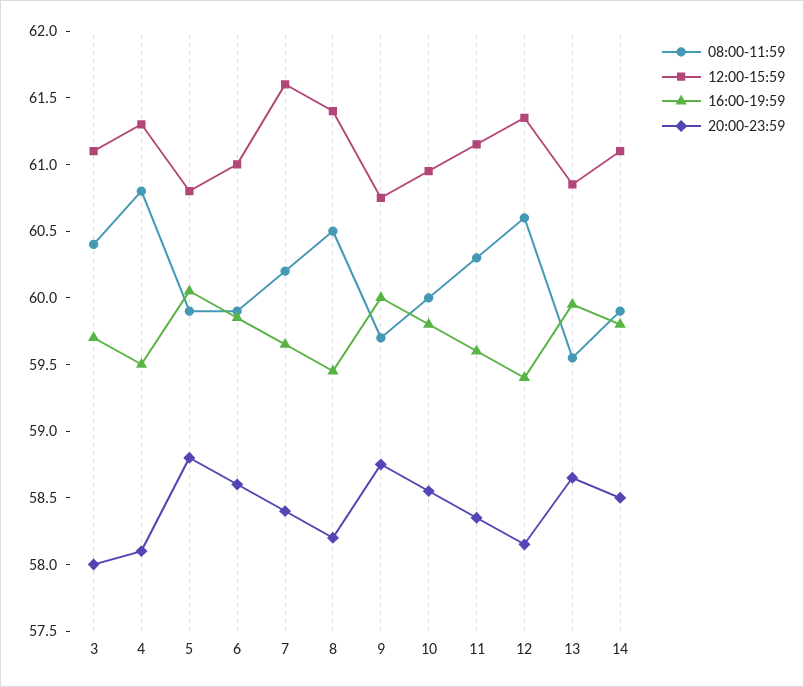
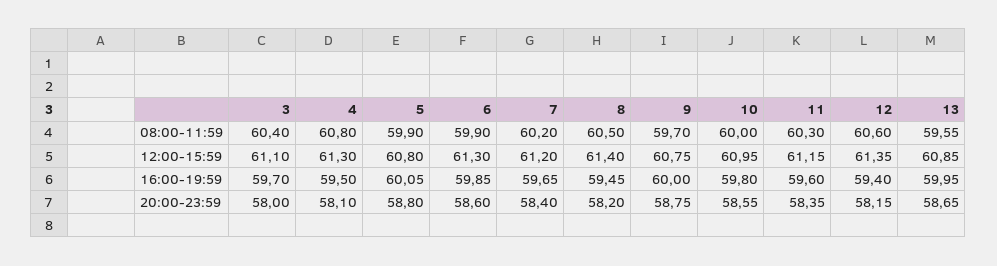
12:00-15:59, 6: 61 -> 61.3
12:00-15:59, 7: 61.6 -> 61.2
08:00-11:59, 14: 59.9 -> none
12:00-15:59, 14: 61.1 -> none
16:00-19:59, 14: 59.8 -> none
20:00-23:59, 14: 58.5 -> none

